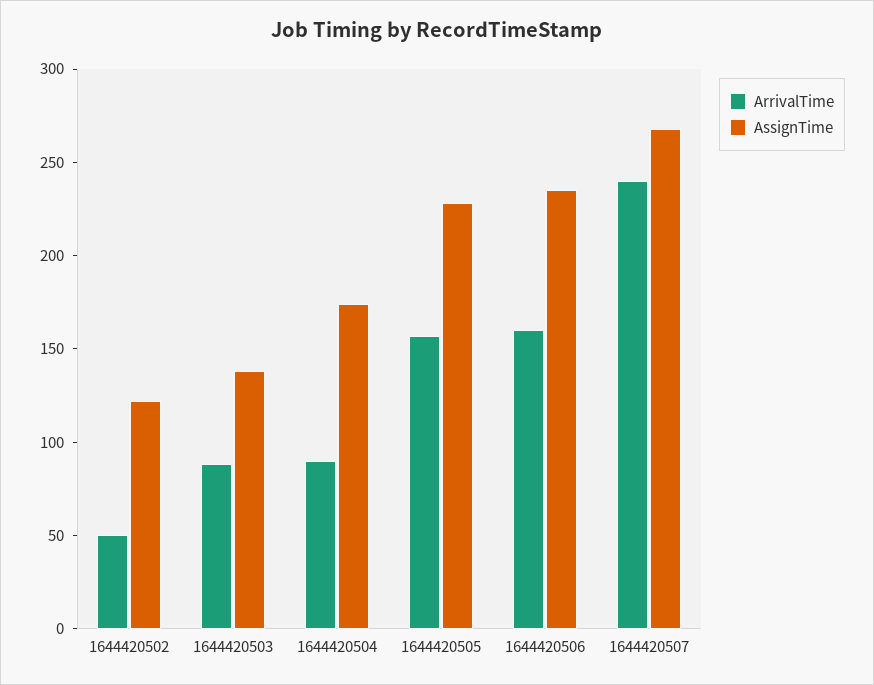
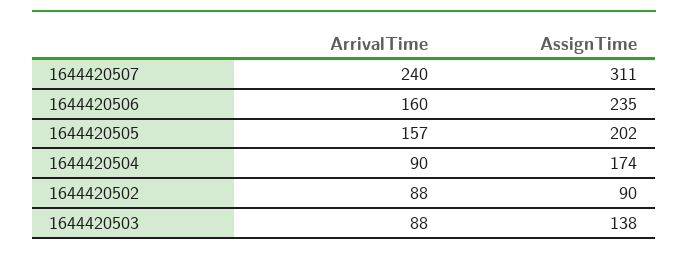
ArrivalTime, 1644420502: 50 -> 88
AssignTime, 1644420502: 120 -> 90
AssignTime, 1644420505: 230 -> 202
AssignTime, 1644420507: 270 -> 311

